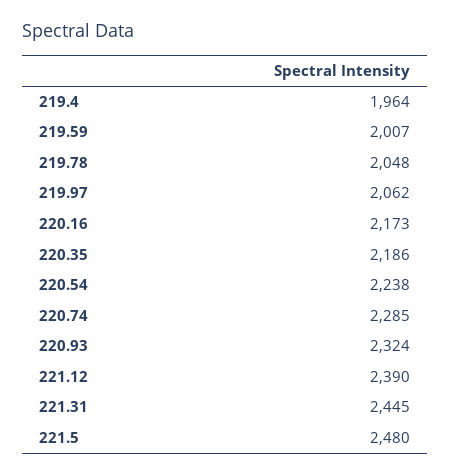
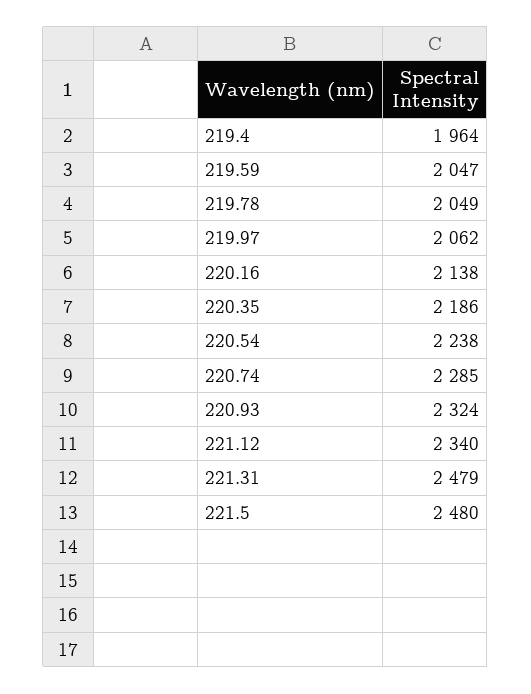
219.59: 2007 -> 2047
219.78: 2048 -> 2049
220.16: 2173 -> 2138
221.12: 2390 -> 2340
221.31: 2445 -> 2479

